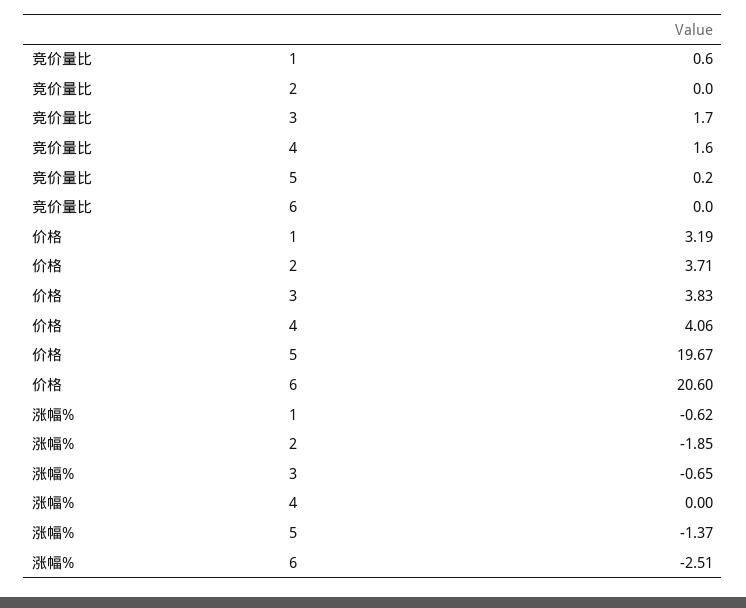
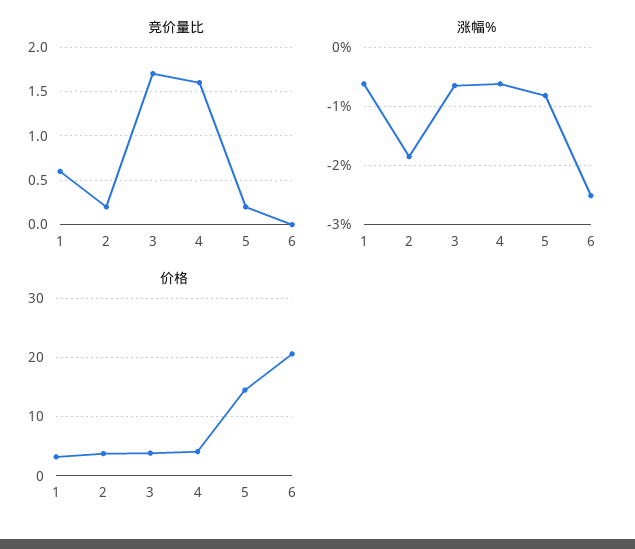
竞价量比, 2: 0 -> 0.2
价格, 5: 19.67 -> 14
涨幅%, 4: 0 -> -0.6
涨幅%, 5: -1.37 -> -0.8

